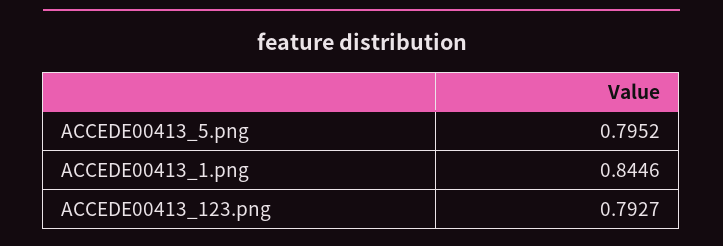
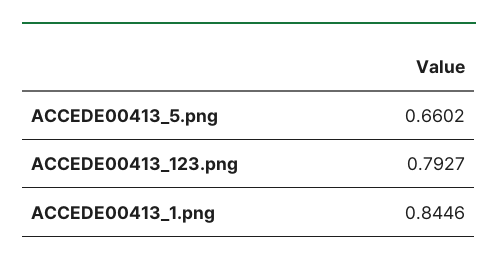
ACCEDE00413_5.png: 0.7952 -> 0.6602

